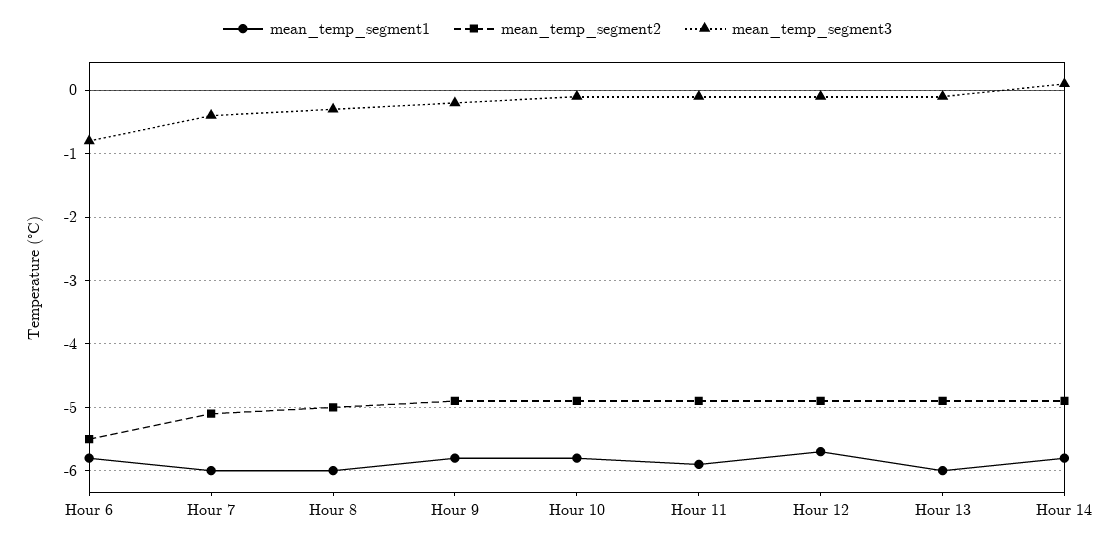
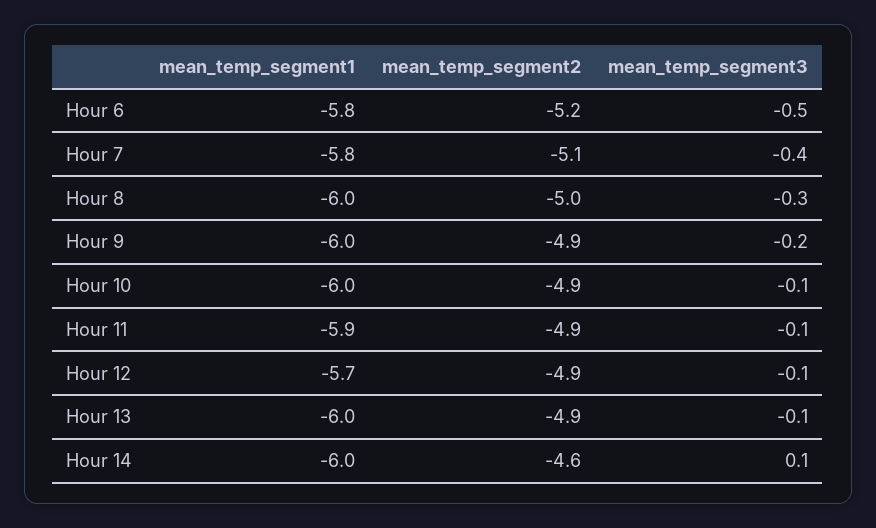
mean_temp_segment2, Hour 6: -5.5 -> -5.2
mean_temp_segment3, Hour 6: -0.8 -> -0.5
mean_temp_segment1, Hour 7: -6 -> -5.8
mean_temp_segment1, Hour 9: -5.8 -> -6
mean_temp_segment1, Hour 10: -5.8 -> -6
mean_temp_segment1, Hour 14: -5.8 -> -6
mean_temp_segment2, Hour 14: -4.9 -> -4.6

